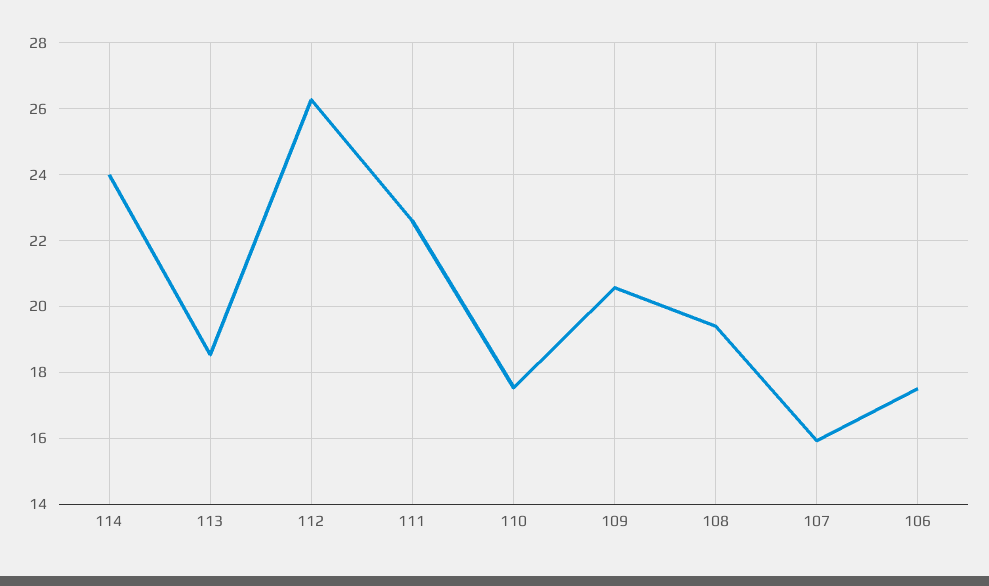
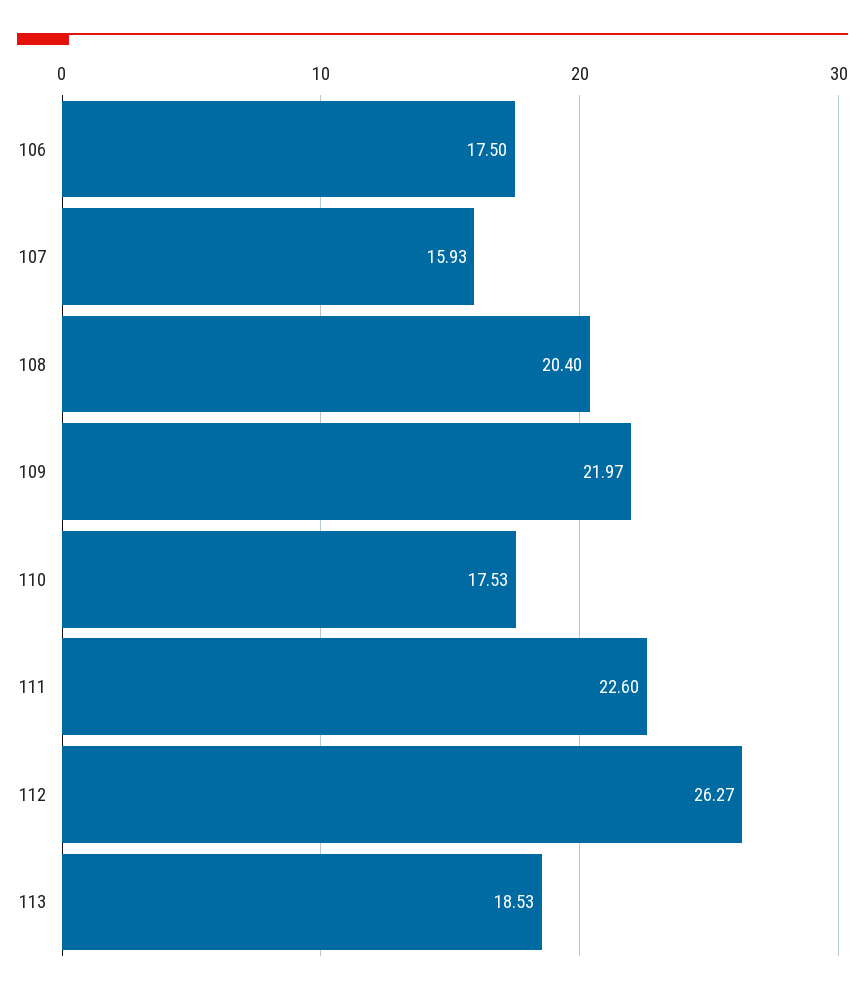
114: 24 -> none
109: 20.6 -> 21.97
108: 19.4 -> 20.4

